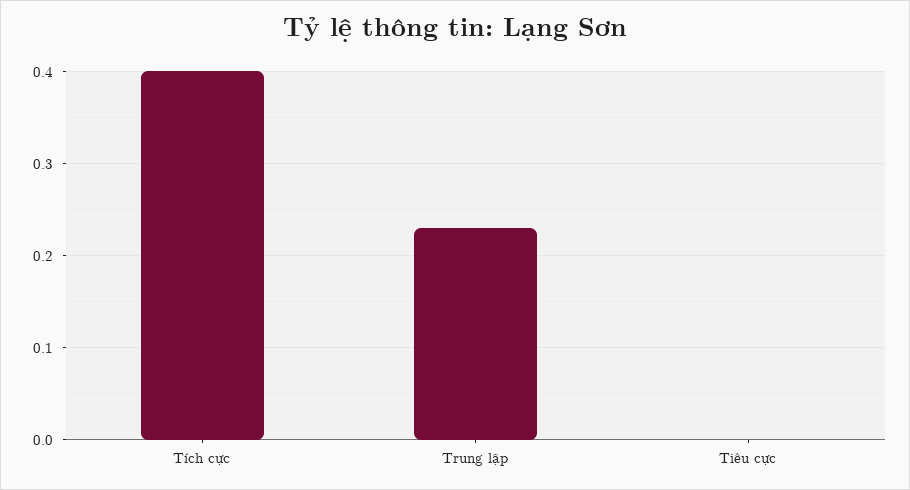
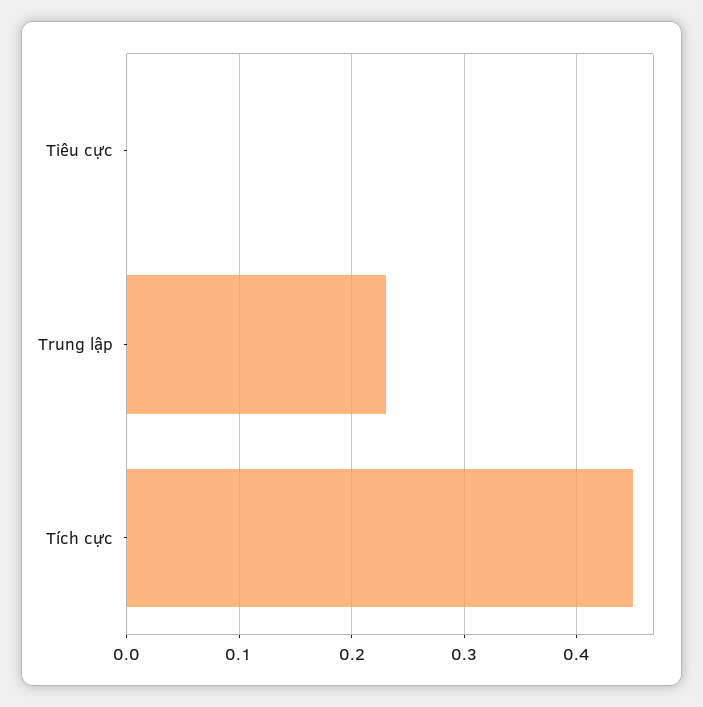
Tích cực: 0.4 -> 0.45

